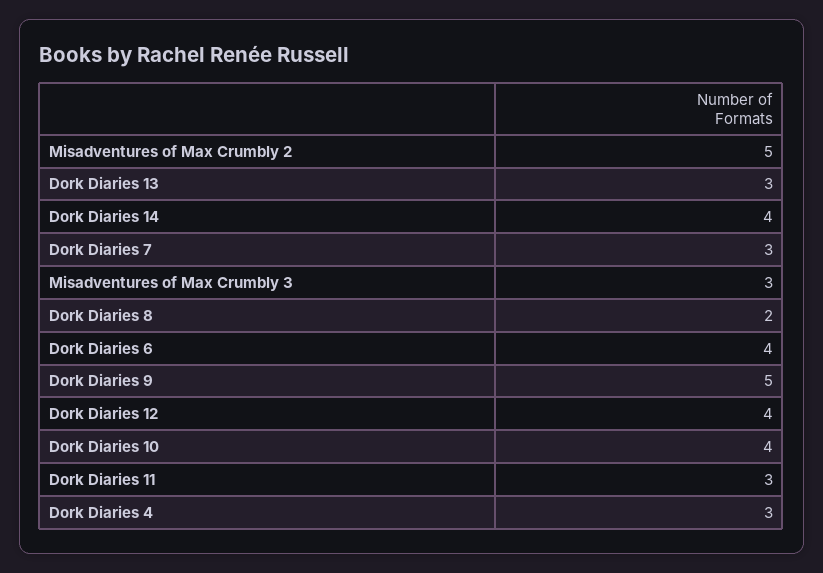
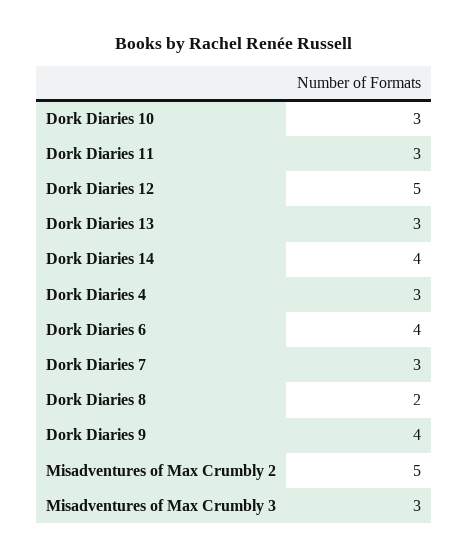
Dork Diaries 9: 5 -> 4
Dork Diaries 12: 4 -> 5
Dork Diaries 10: 4 -> 3

